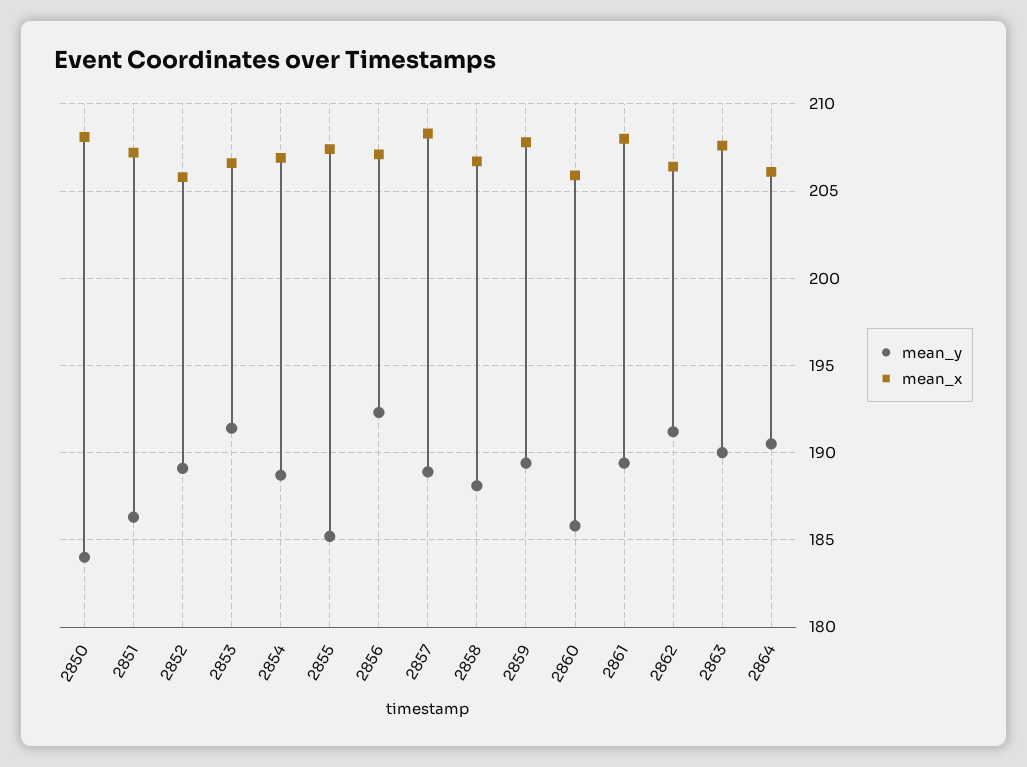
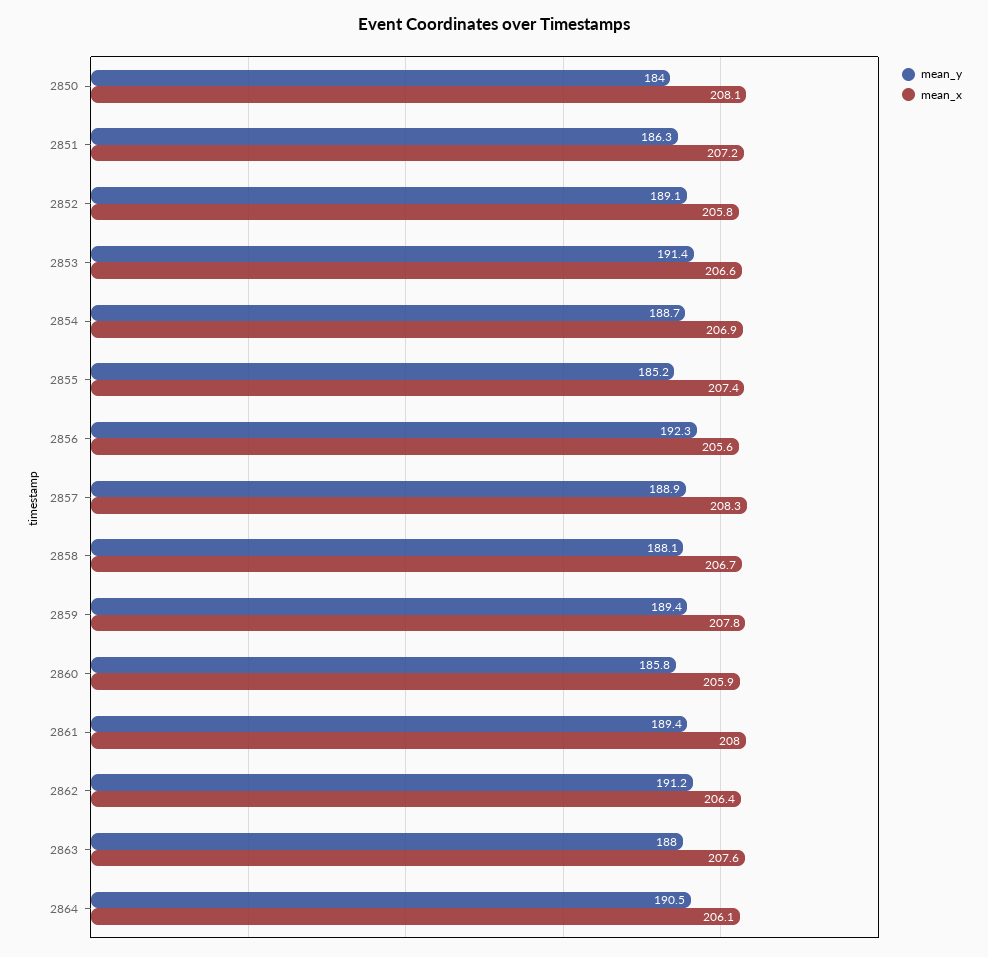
mean_x, 2856: 207 -> 205.6
mean_y, 2863: 190 -> 188

